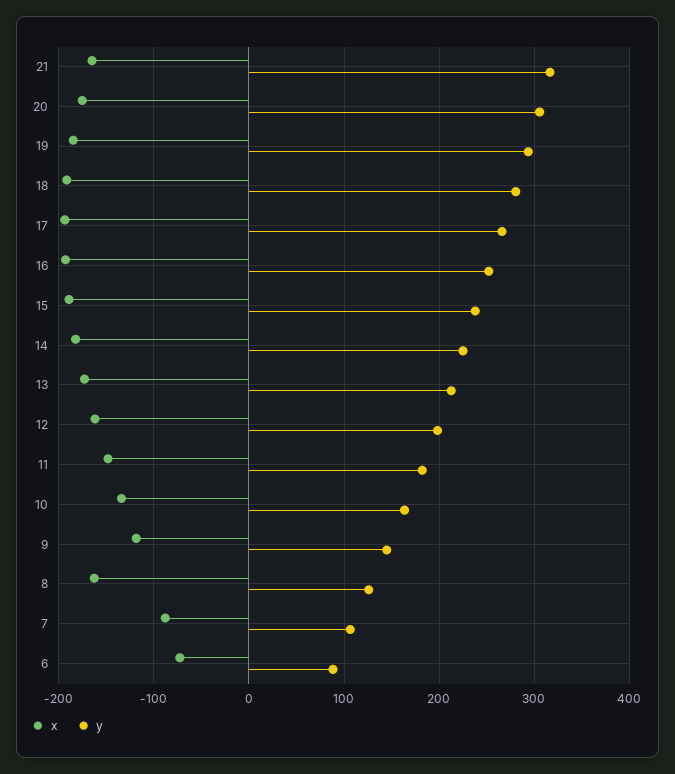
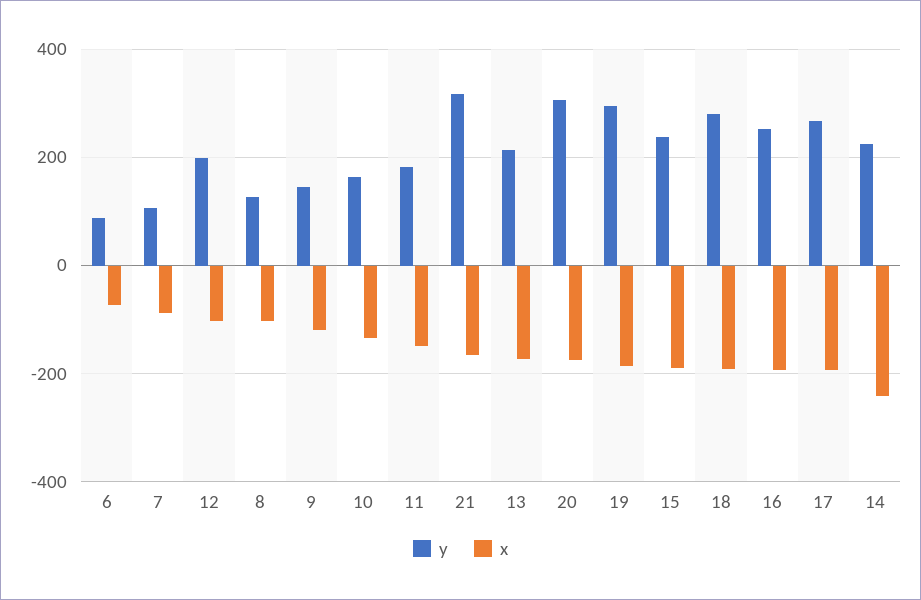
x, 14: -180 -> -240
x, 12: -160 -> -100
x, 8: -160 -> -100

